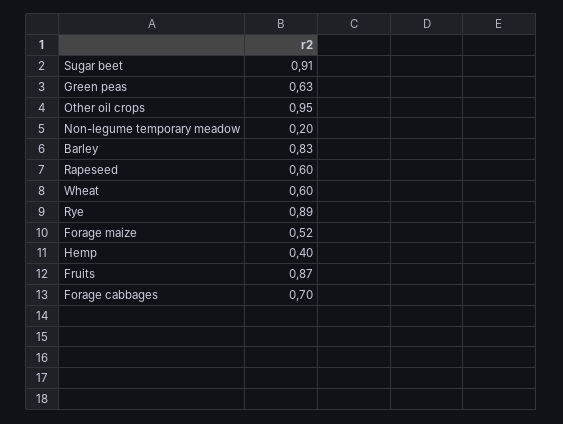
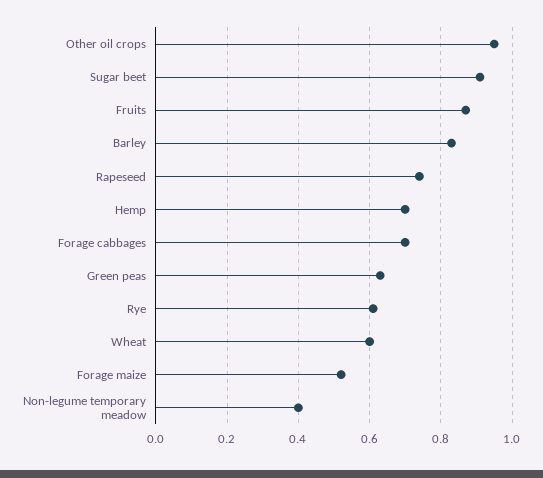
Non-legume temporary meadow: 0.2 -> 0.4
Rapeseed: 0.6 -> 0.75
Rye: 0.89 -> 0.6
Hemp: 0.4 -> 0.7

